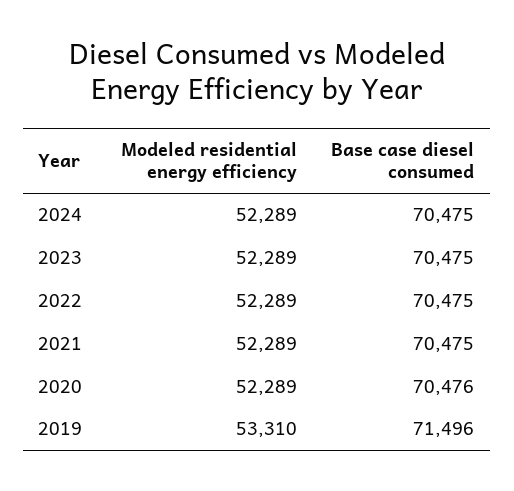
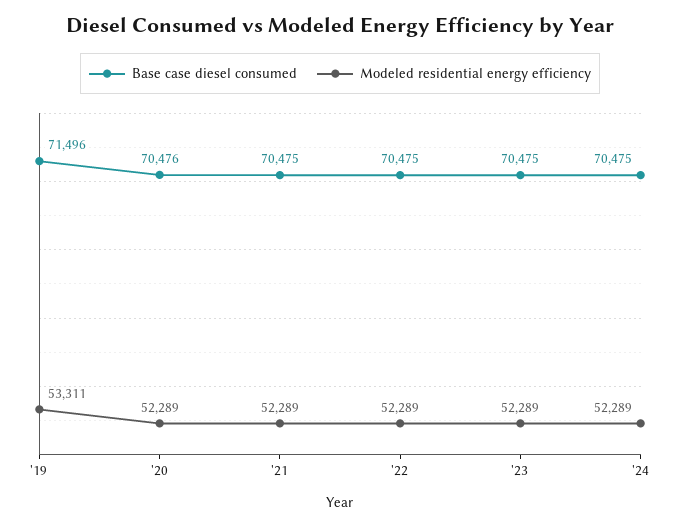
Modeled residential energy efficiency, 2019: 53310 -> 53311

